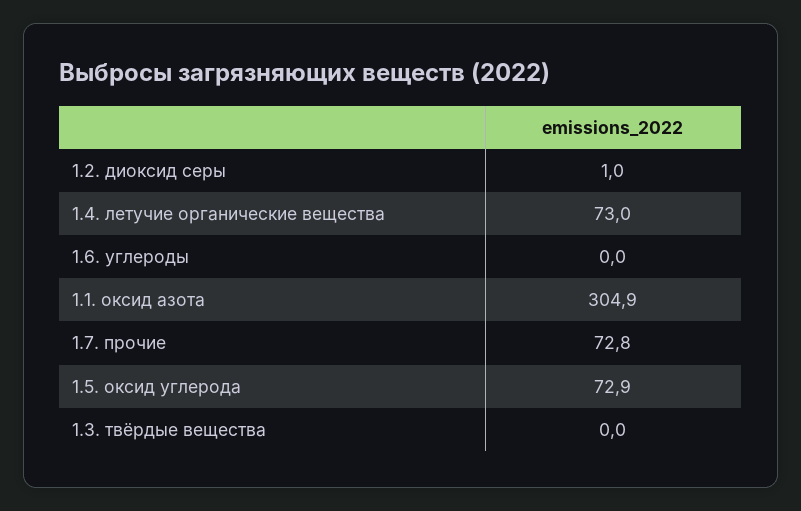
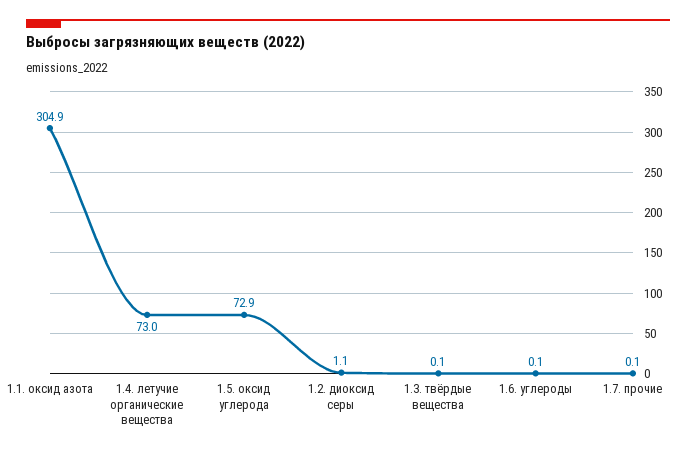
1.2. диоксид серы: 1 -> 1.1
1.6. углероды: 0 -> 0.1
1.7. прочие: 72.8 -> 0.1
1.3. твёрдые вещества: 0 -> 0.1

